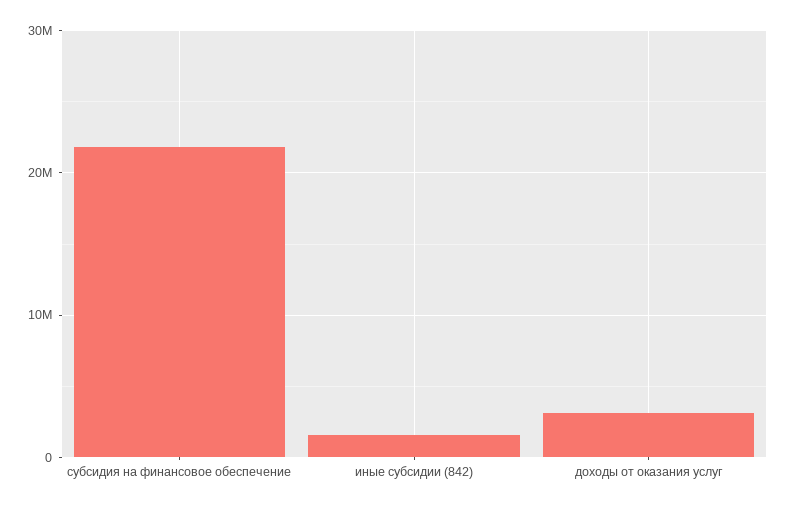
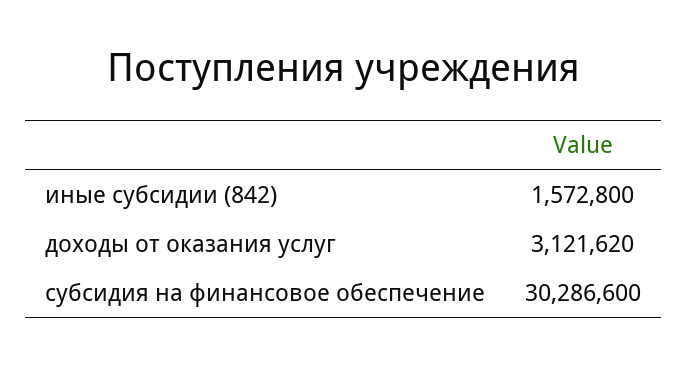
субсидия на финансовое обеспечение: 22000000 -> 30286600

